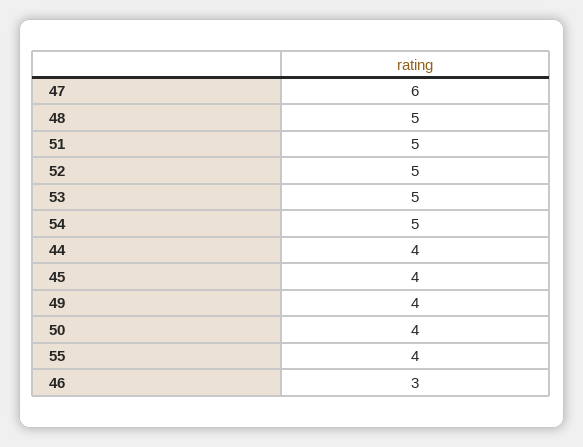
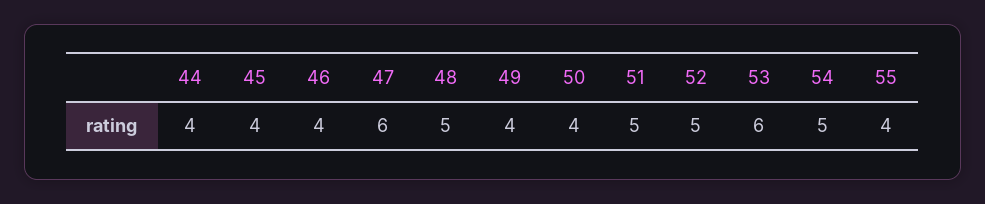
53: 5 -> 6
46: 3 -> 4

